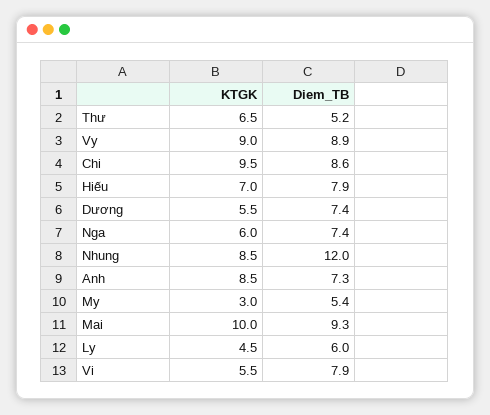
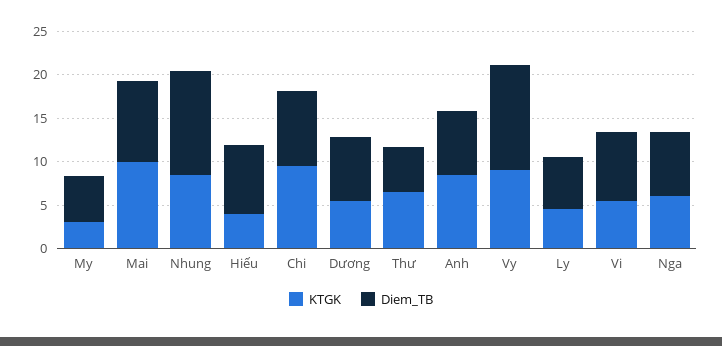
Diem_TB, Vy: 8.9 -> 12
KTGK, Hiếu: 7 -> 4

